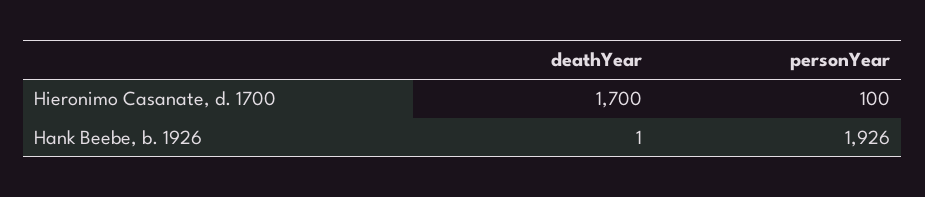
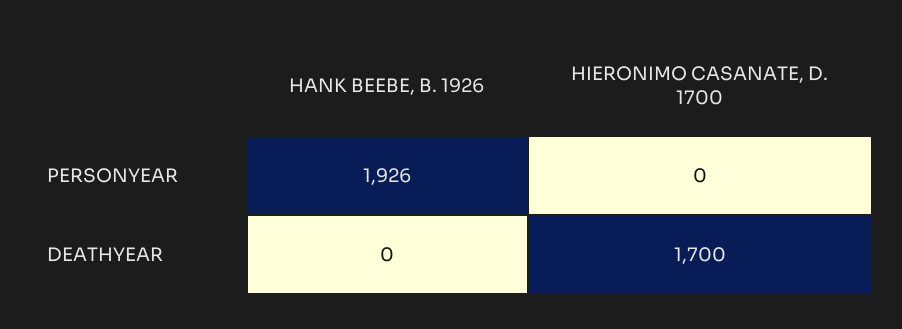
personYear, Hieronimo Casanate, d. 1700: 100 -> 0
deathYear, Hank Beebe, b. 1926: 1 -> 0

